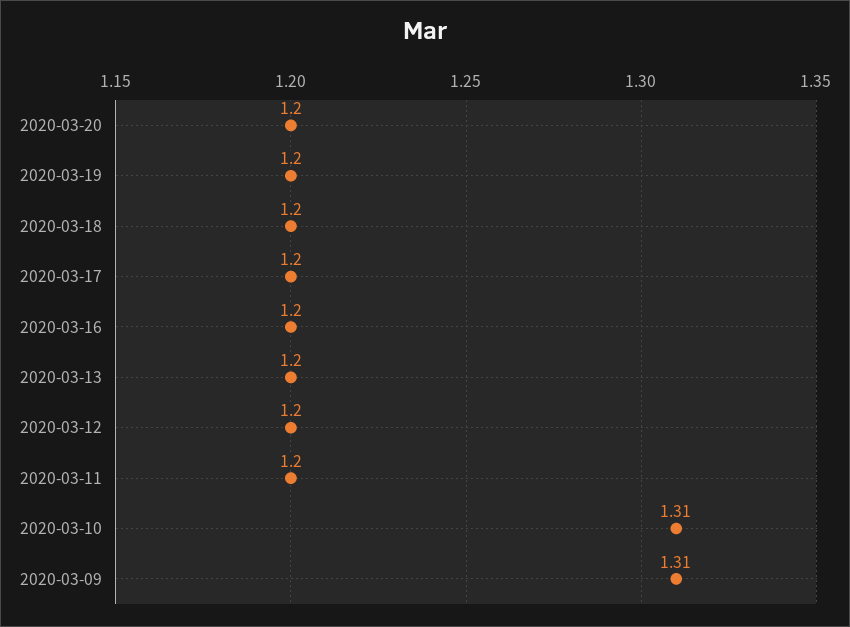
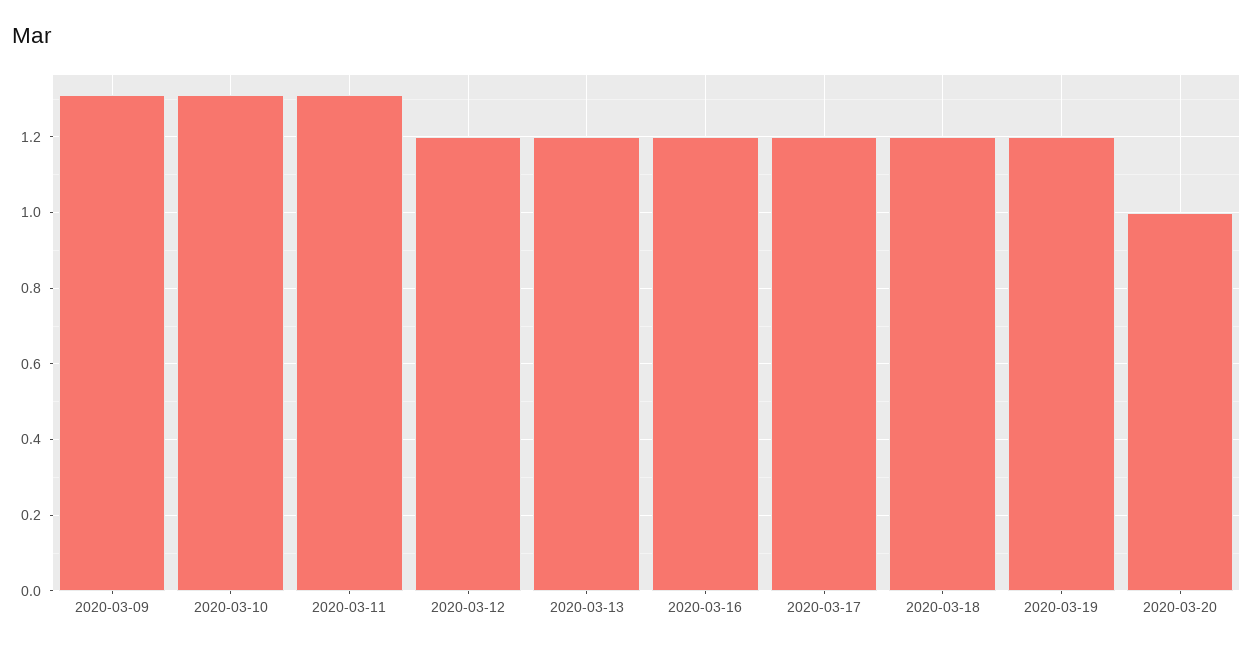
2020-03-20: 1.2 -> 1
2020-03-11: 1.2 -> 1.3

